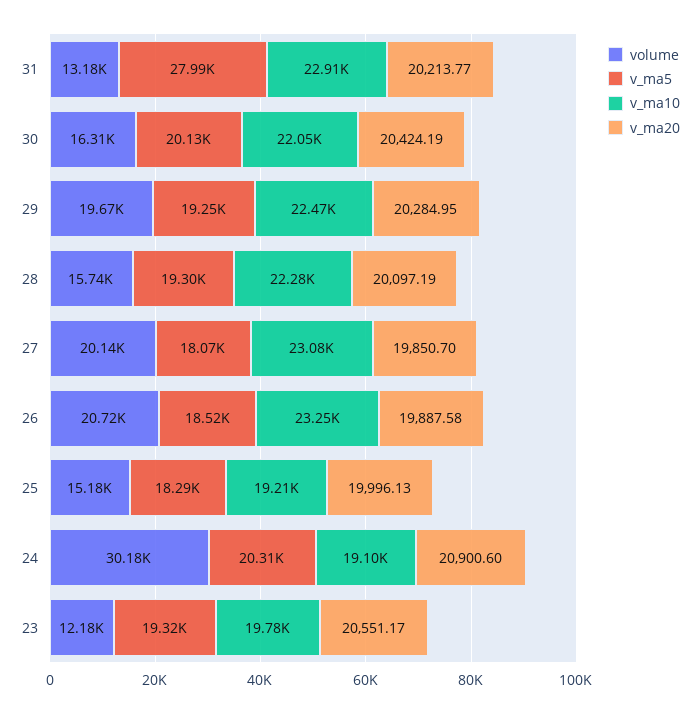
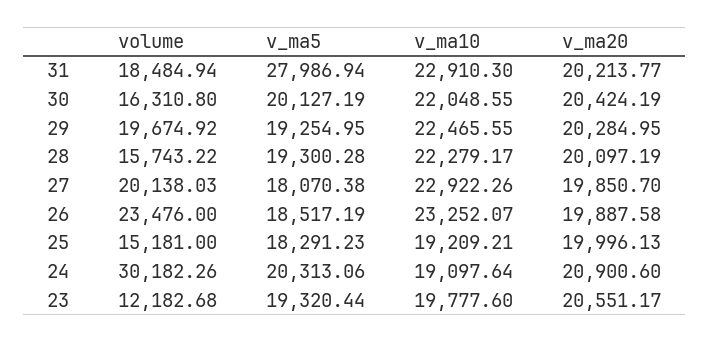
volume, 31: 13180 -> 18484.94
v_ma10, 27: 23080 -> 22922.26
volume, 26: 20720 -> 23476

